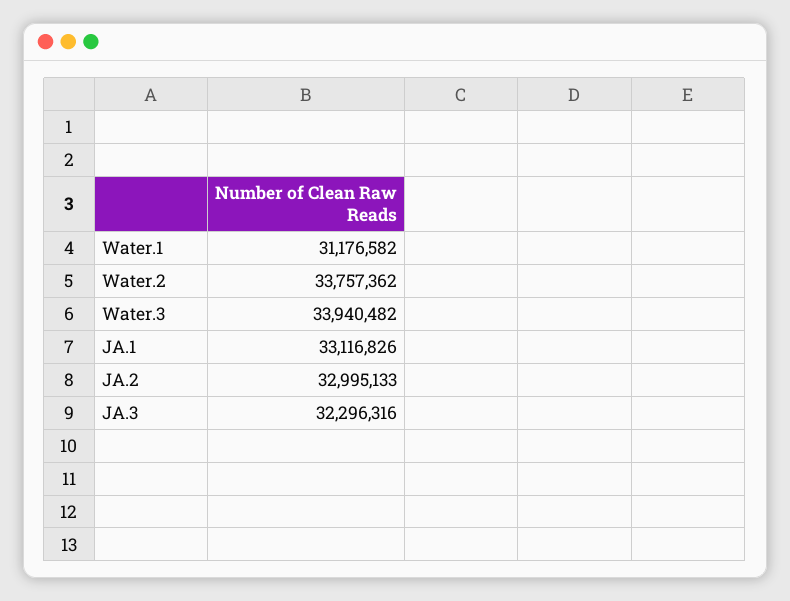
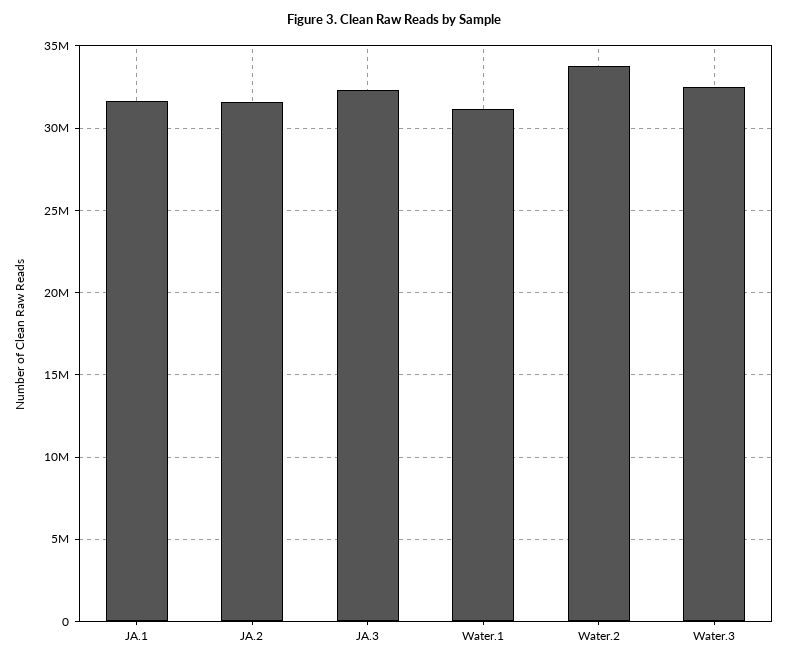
Water.3: 33940482 -> 32500000
JA.1: 33116826 -> 31500000
JA.2: 32995133 -> 31500000

